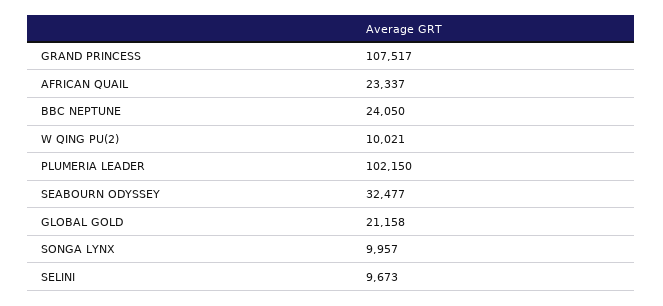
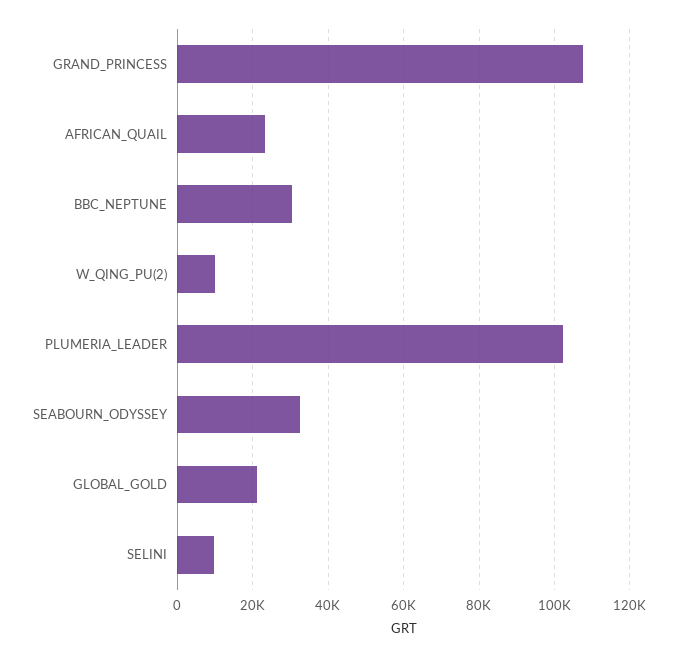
BBC NEPTUNE: 24050 -> 30000
SONGA LYNX: 9957 -> none

